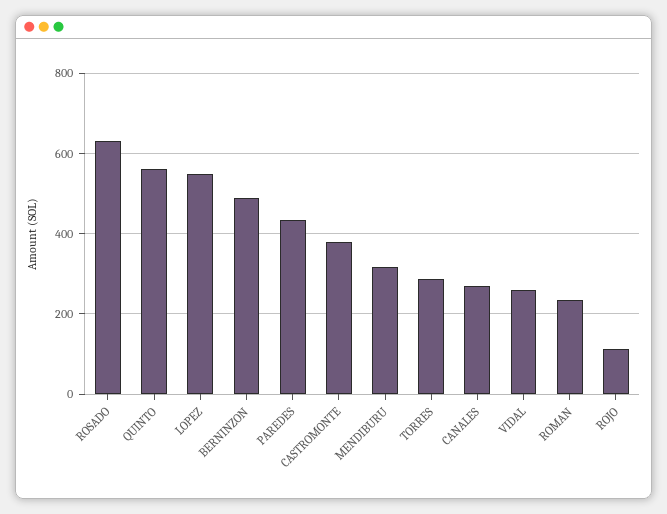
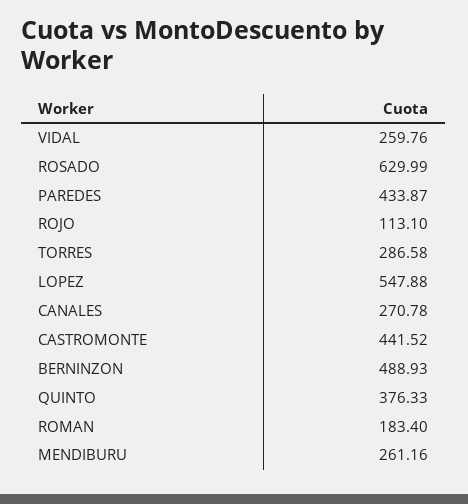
QUINTO: 560 -> 376.33
CASTROMONTE: 380 -> 441.52
MENDIBURU: 320 -> 261.16
ROMAN: 240 -> 183.4

